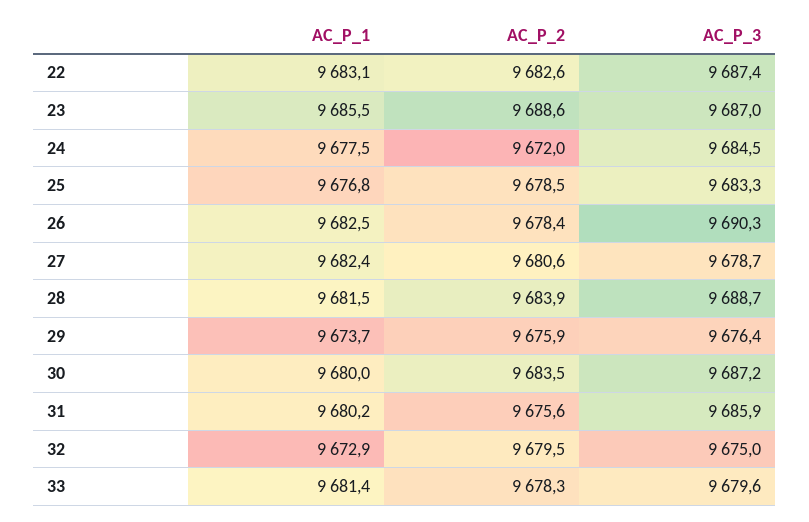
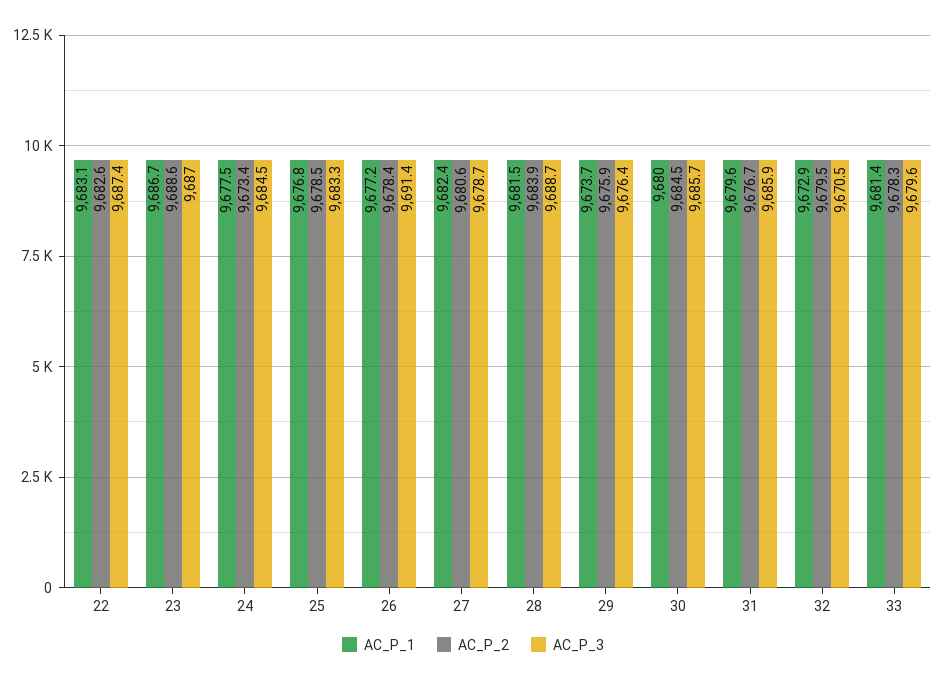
AC_P_1, 23: 9685.5 -> 9686.7
AC_P_2, 24: 9672 -> 9673.4
AC_P_1, 26: 9682.5 -> 9677.2
AC_P_3, 26: 9690.3 -> 9691.4
AC_P_2, 30: 9683.5 -> 9684.5
AC_P_3, 30: 9687.2 -> 9685.7
AC_P_1, 31: 9680.2 -> 9679.6
AC_P_2, 31: 9675.6 -> 9676.7
AC_P_3, 32: 9675 -> 9670.5

